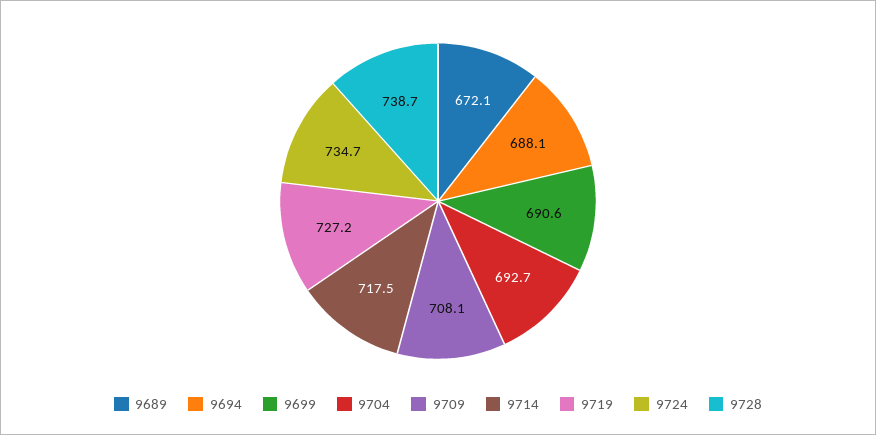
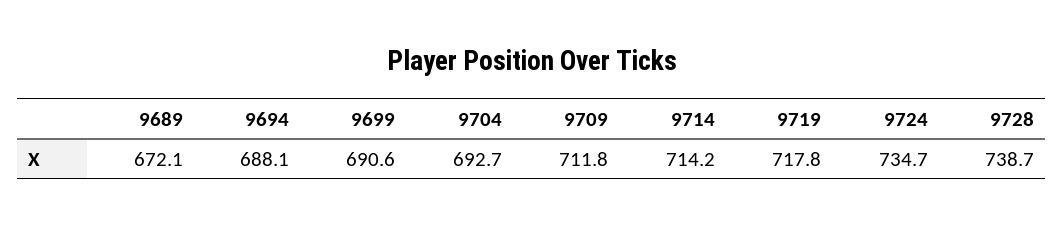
9709: 708.1 -> 711.8
9714: 717.5 -> 714.2
9719: 727.2 -> 717.8

